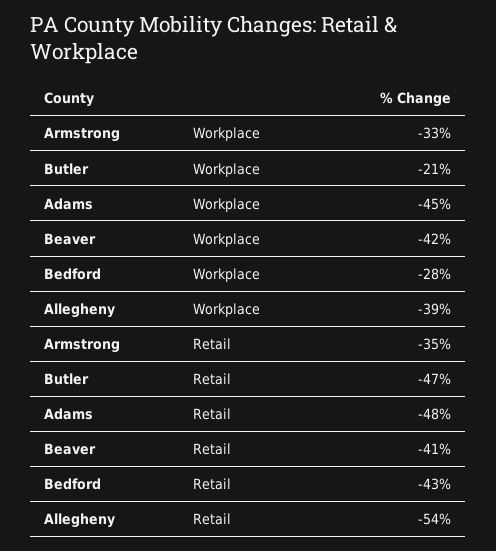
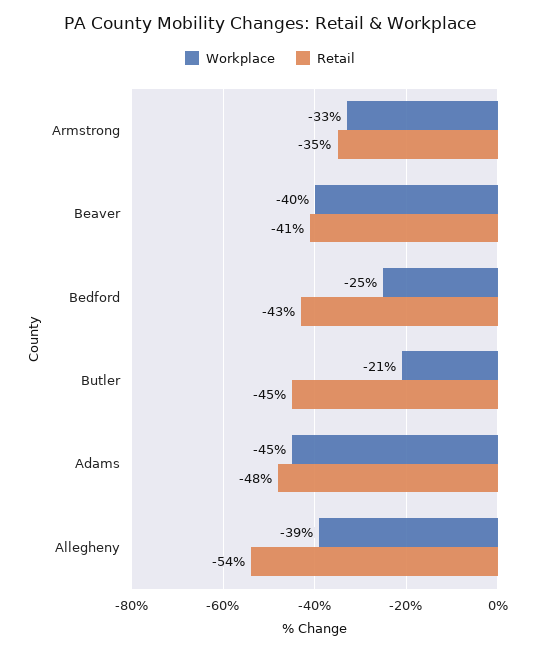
Workplace, Beaver: -42 -> -40
Workplace, Bedford: -28 -> -25
Retail, Butler: -47 -> -45

